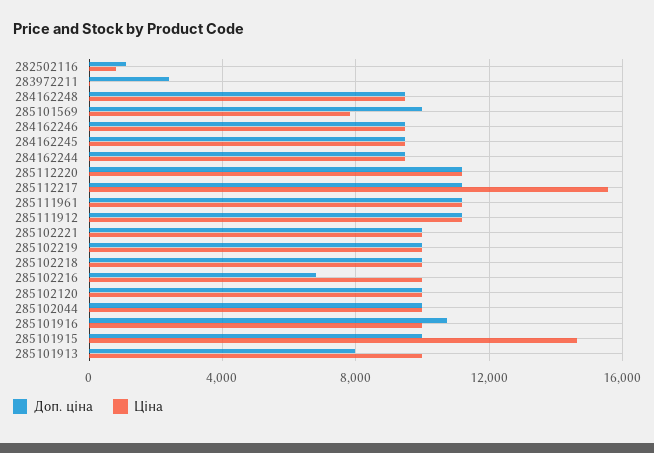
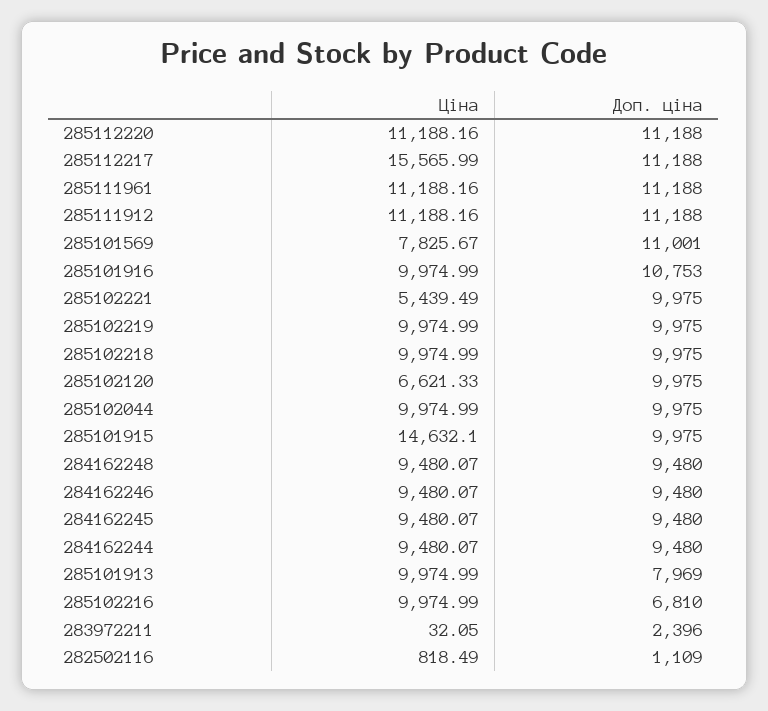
Доп. ціна, 285101569: 10000 -> 11001
Ціна, 285102221: 10000 -> 5439.49
Ціна, 285102120: 10000 -> 6621.33

